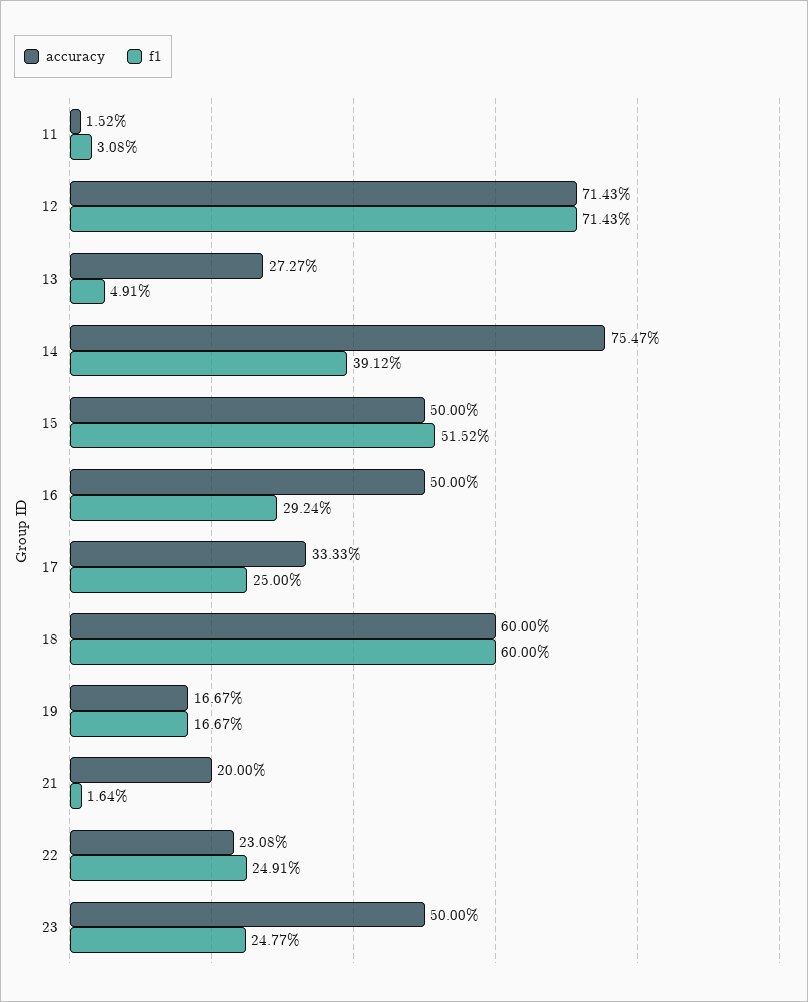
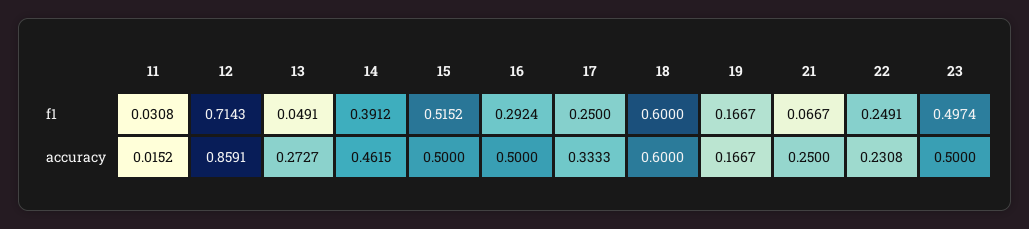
accuracy, 12: 0.7143 -> 0.8591
accuracy, 14: 0.7547 -> 0.4615
accuracy, 21: 0.2 -> 0.25
f1, 21: 0.0164 -> 0.0667
f1, 23: 0.2477 -> 0.4974

